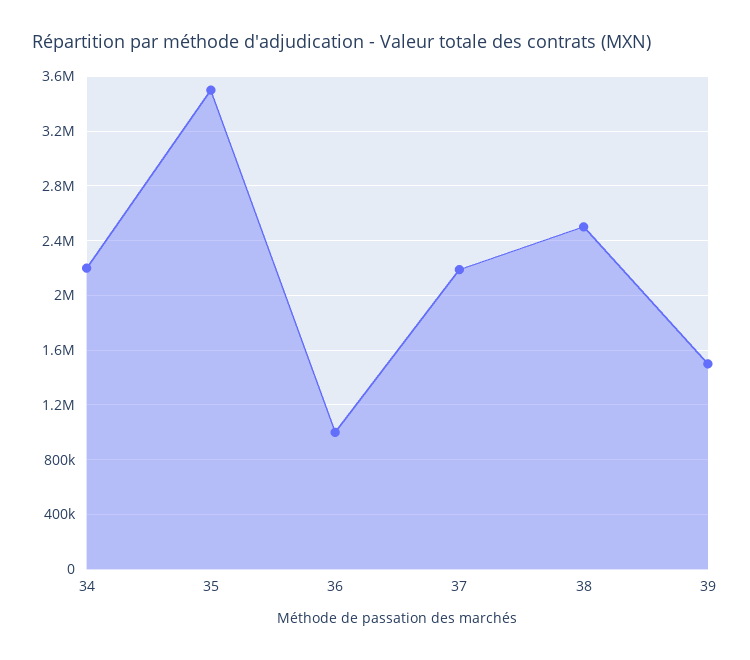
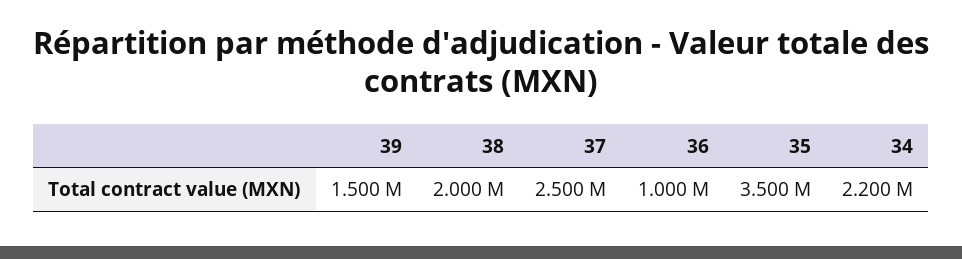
37: 2200000 -> 2500000
38: 2500000 -> 2000000

